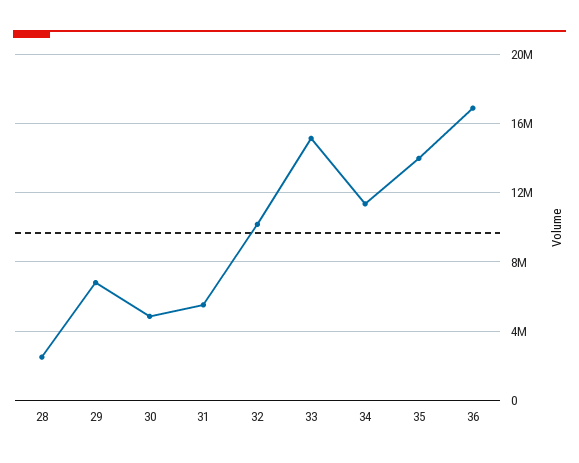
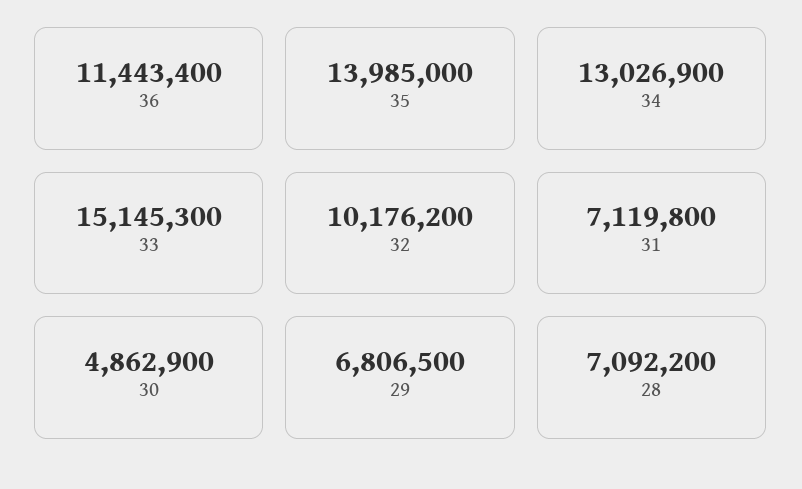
28: 2500000 -> 7092200
31: 5500000 -> 7119800
34: 11500000 -> 13026900
36: 17000000 -> 11443400

